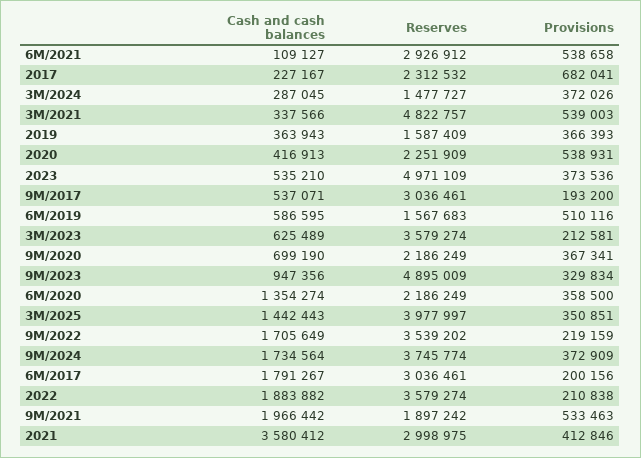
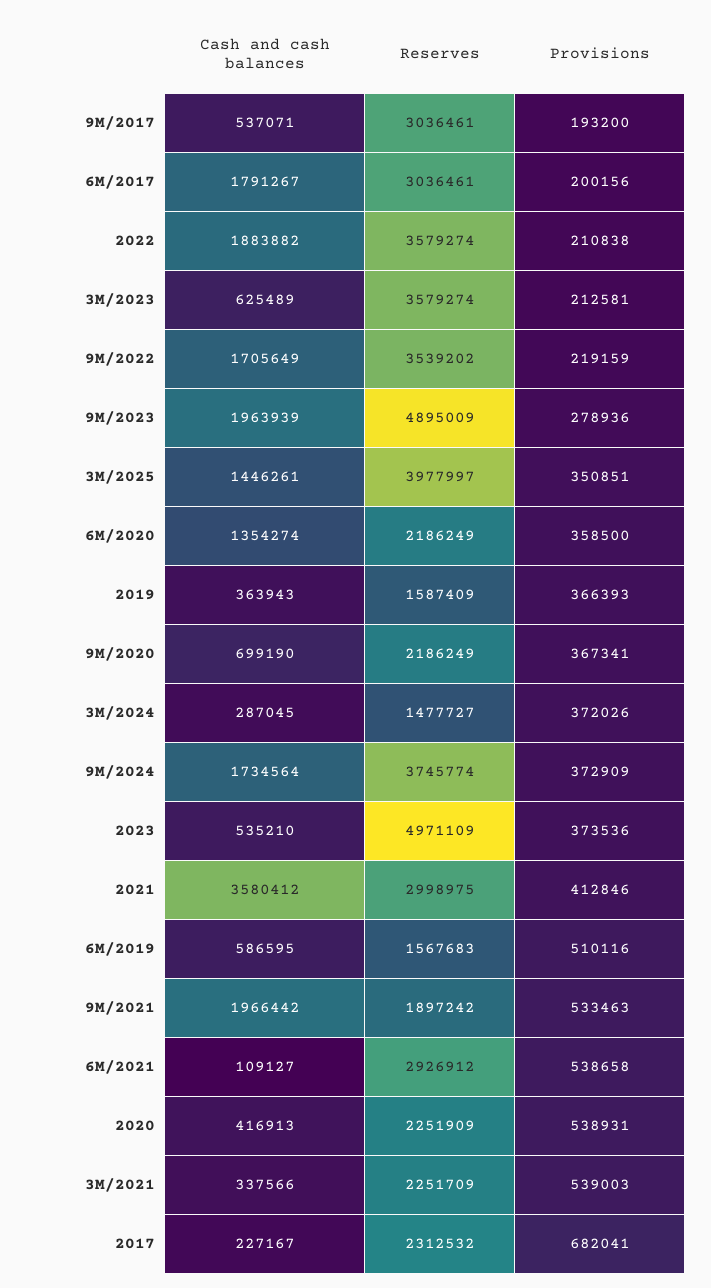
Reserves, 3M/2021: 4822757 -> 2251709
Cash and cash balances, 9M/2023: 947356 -> 1963939
Provisions, 9M/2023: 329834 -> 278936
Cash and cash balances, 3M/2025: 1442443 -> 1446261

